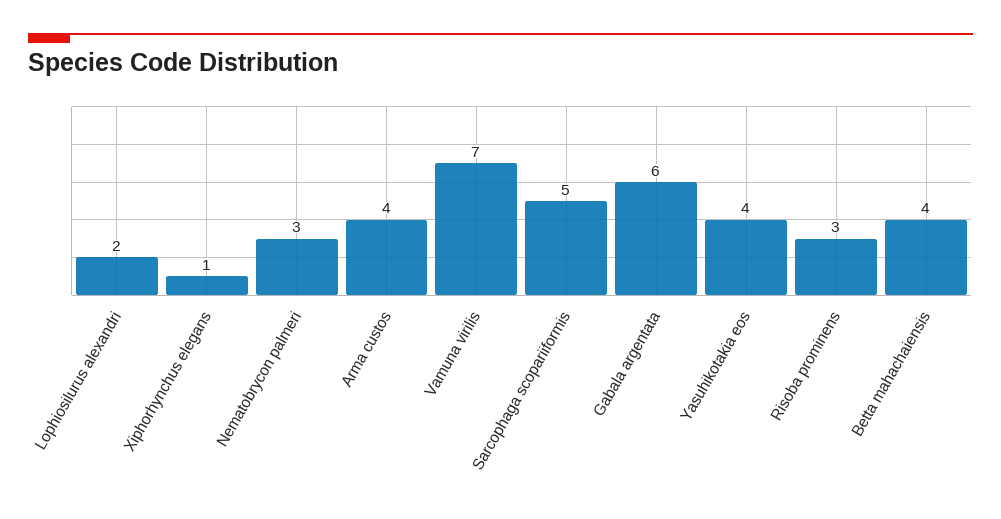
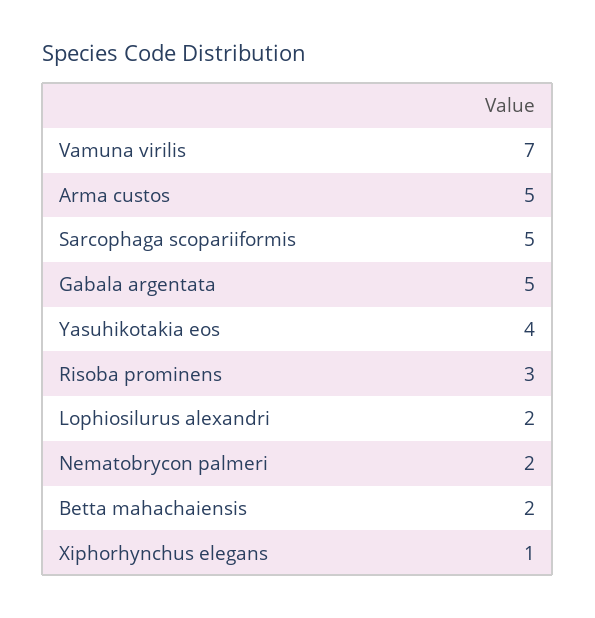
Nematobrycon palmeri: 3 -> 2
Arma custos: 4 -> 5
Gabala argentata: 6 -> 5
Betta mahachaiensis: 4 -> 2

